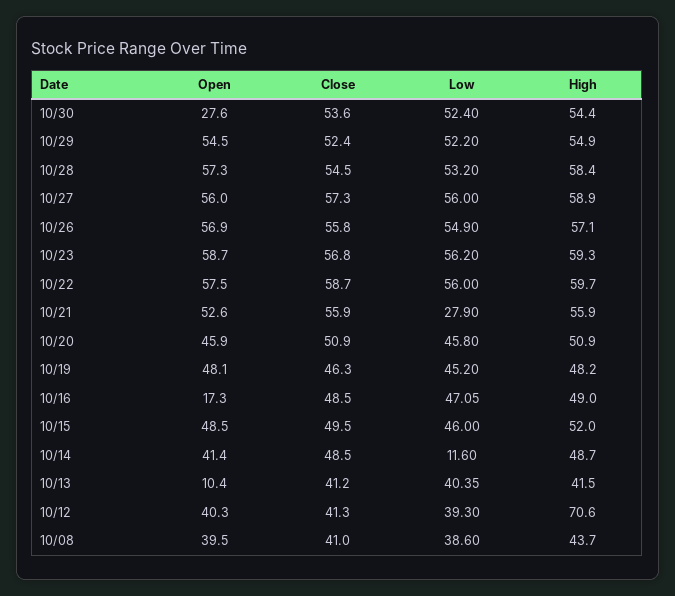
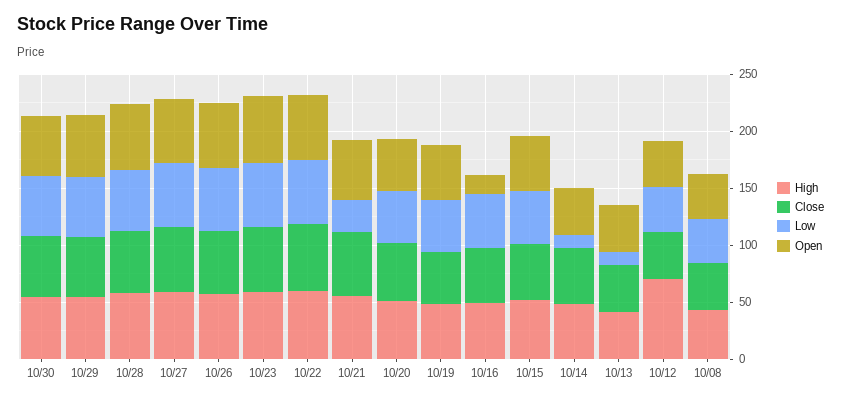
Open, 10/30: 27.6 -> 50
Open, 10/13: 10.4 -> 40
Low, 10/13: 40.35 -> 10

